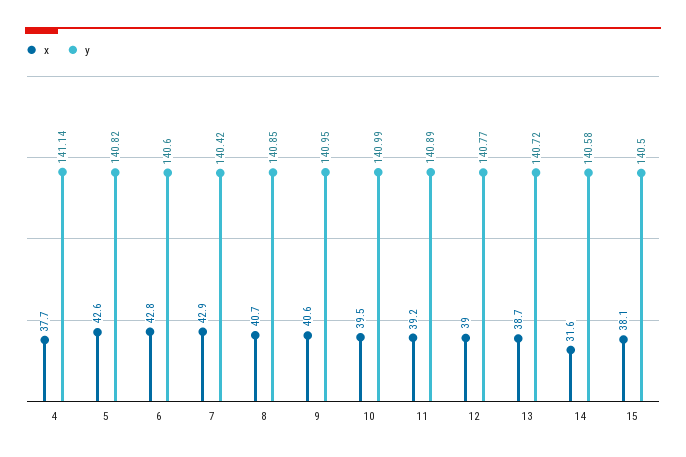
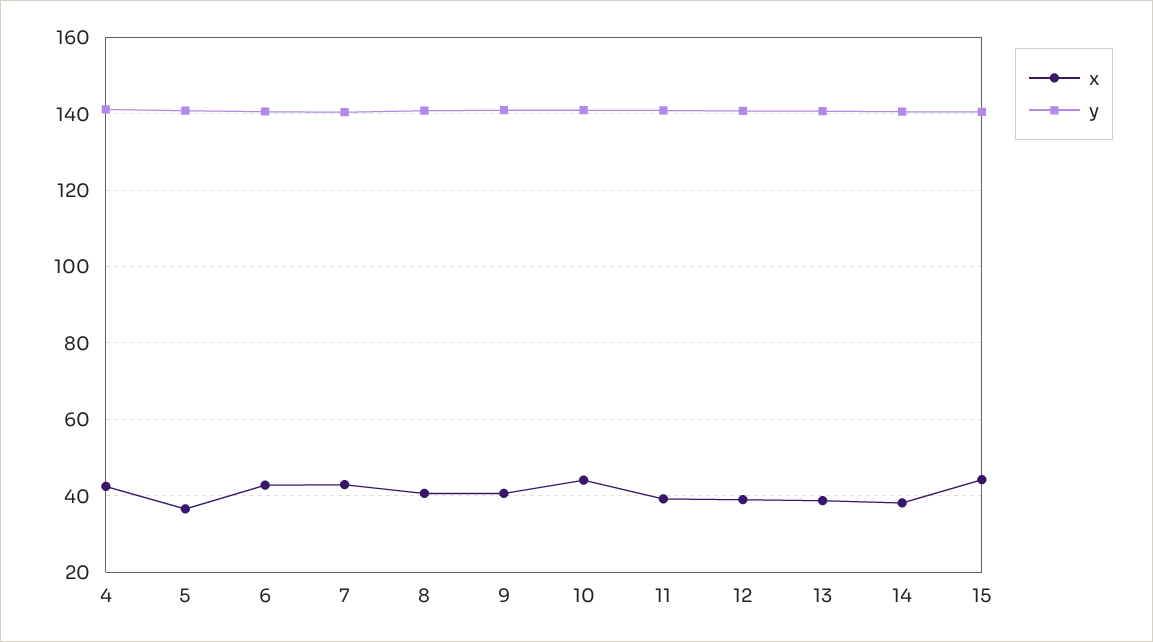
x, 4: 37.7 -> 42
x, 5: 42.6 -> 36
x, 10: 39.5 -> 44
x, 14: 31.6 -> 38
x, 15: 38.1 -> 44

